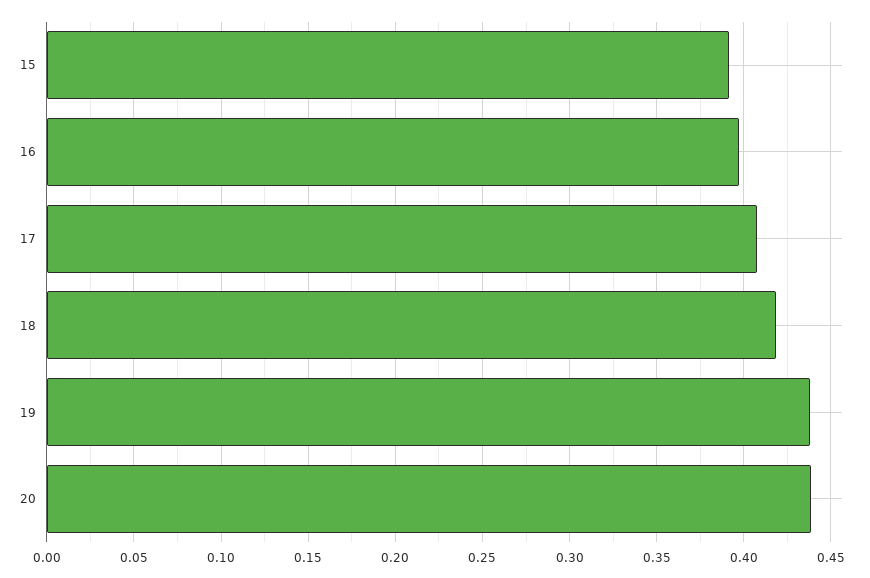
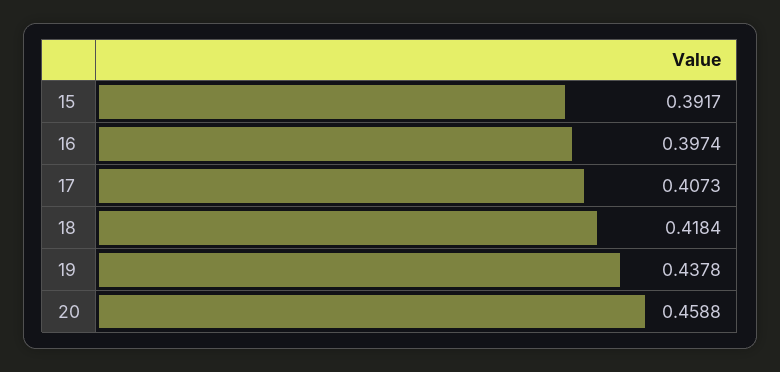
20: 0.44 -> 0.4588

